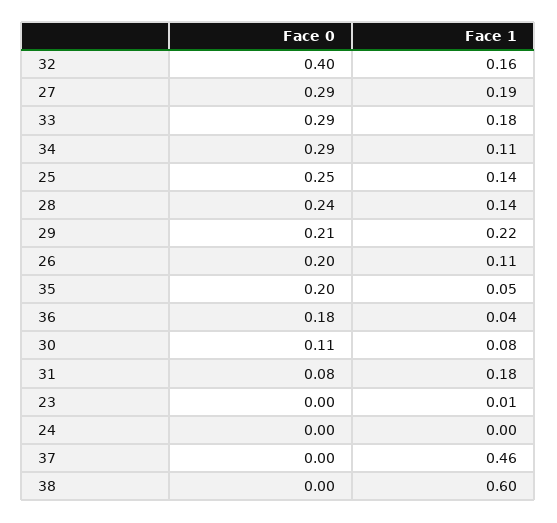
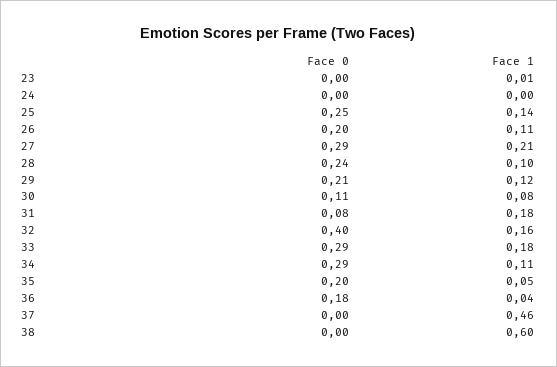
Face 1, 27: 0.19 -> 0.21
Face 1, 28: 0.14 -> 0.1
Face 1, 29: 0.22 -> 0.12

